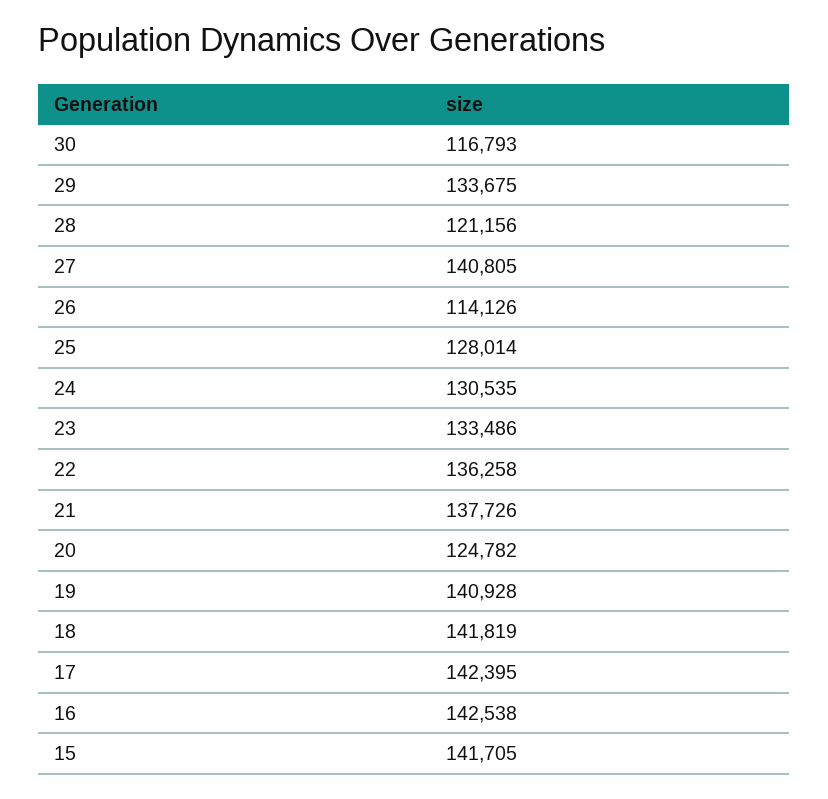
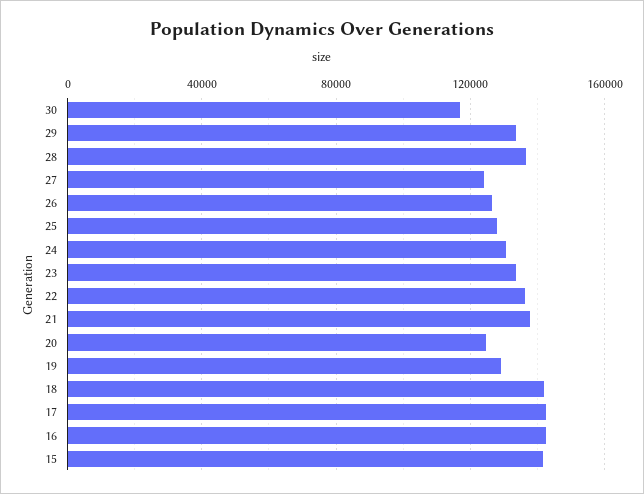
28: 121156 -> 135000
27: 140805 -> 125000
26: 114126 -> 125000
19: 140928 -> 130000

